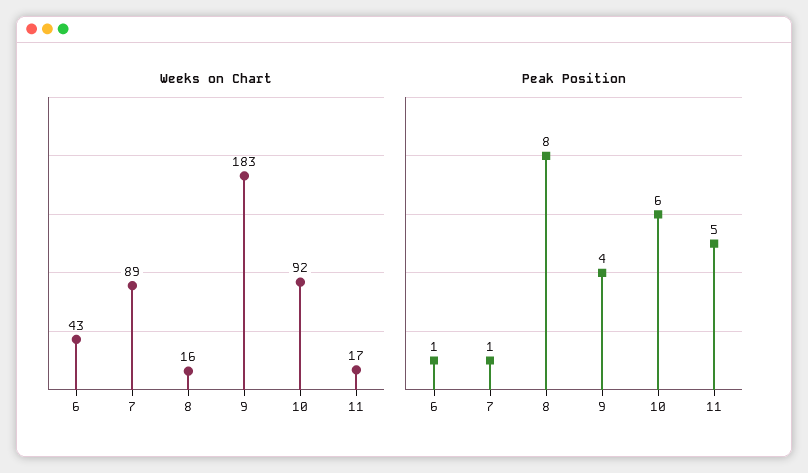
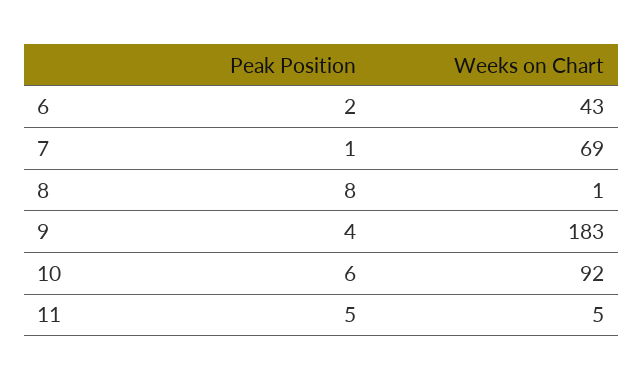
Weeks on Chart, 7: 89 -> 69
Weeks on Chart, 8: 16 -> 1
Weeks on Chart, 11: 17 -> 5
Peak Position, 6: 1 -> 2

